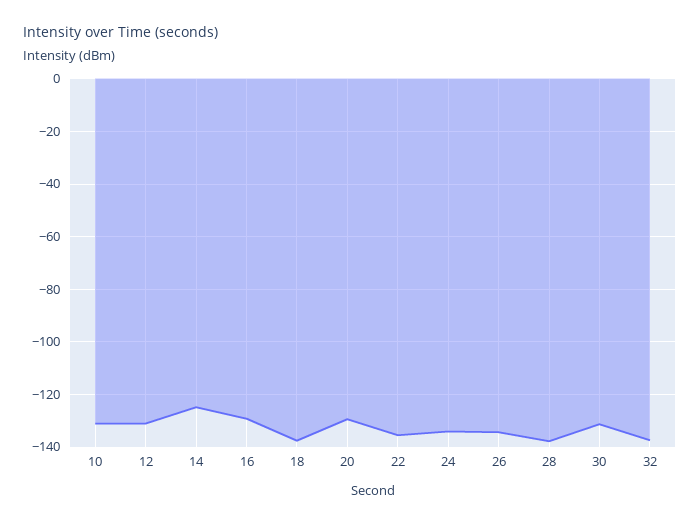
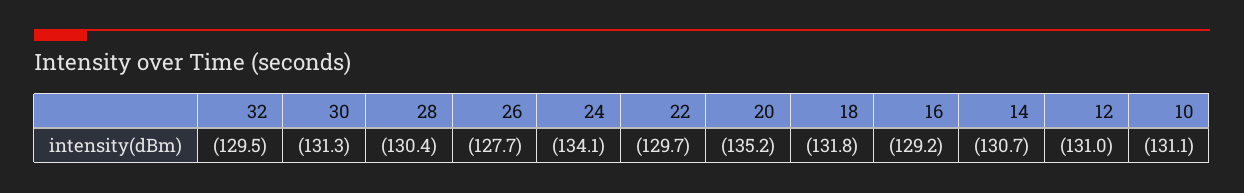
14: -125 -> -130.7
18: -137.5 -> -131.8
20: -130 -> -135.2
22: -135 -> -129.7
26: -135 -> -127.7
28: -137.5 -> -130.4
32: -137.5 -> -129.5

